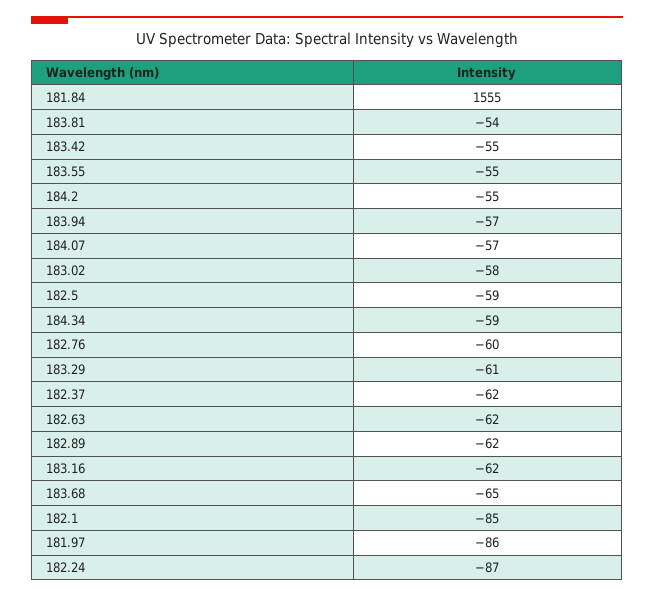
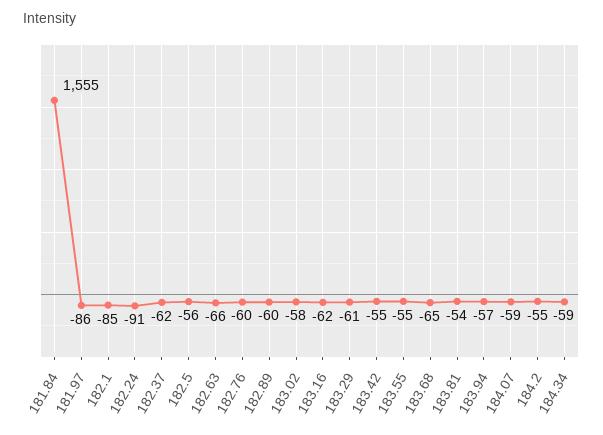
184.07: -57 -> -59
182.5: -59 -> -56
182.63: -62 -> -66
182.89: -62 -> -60
182.24: -87 -> -91

